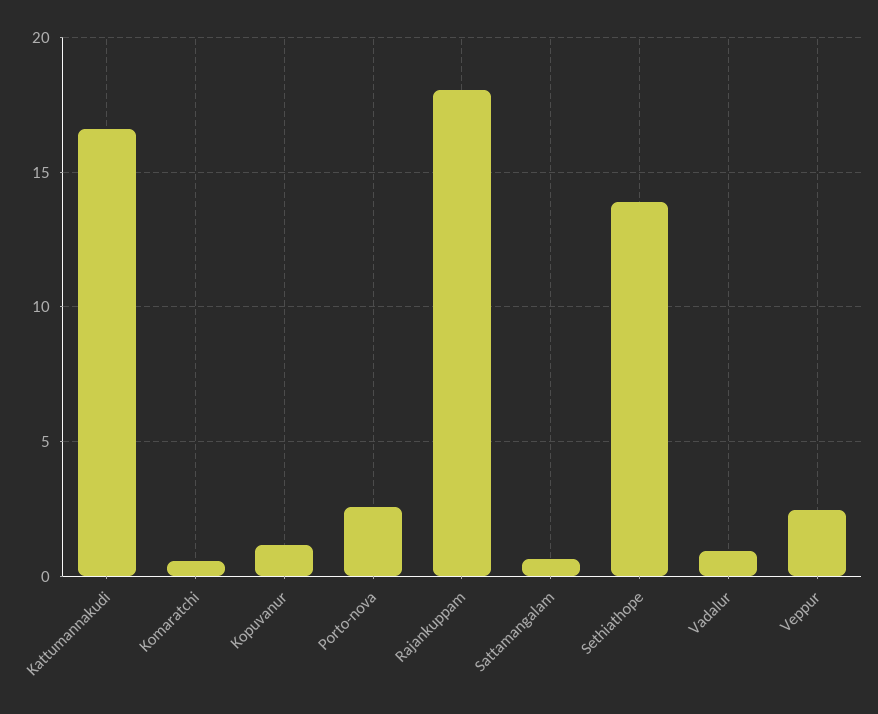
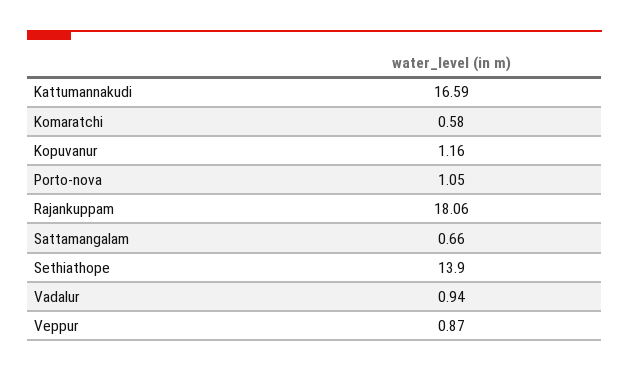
Porto-nova: 2.5 -> 1.05
Veppur: 2.5 -> 0.87

